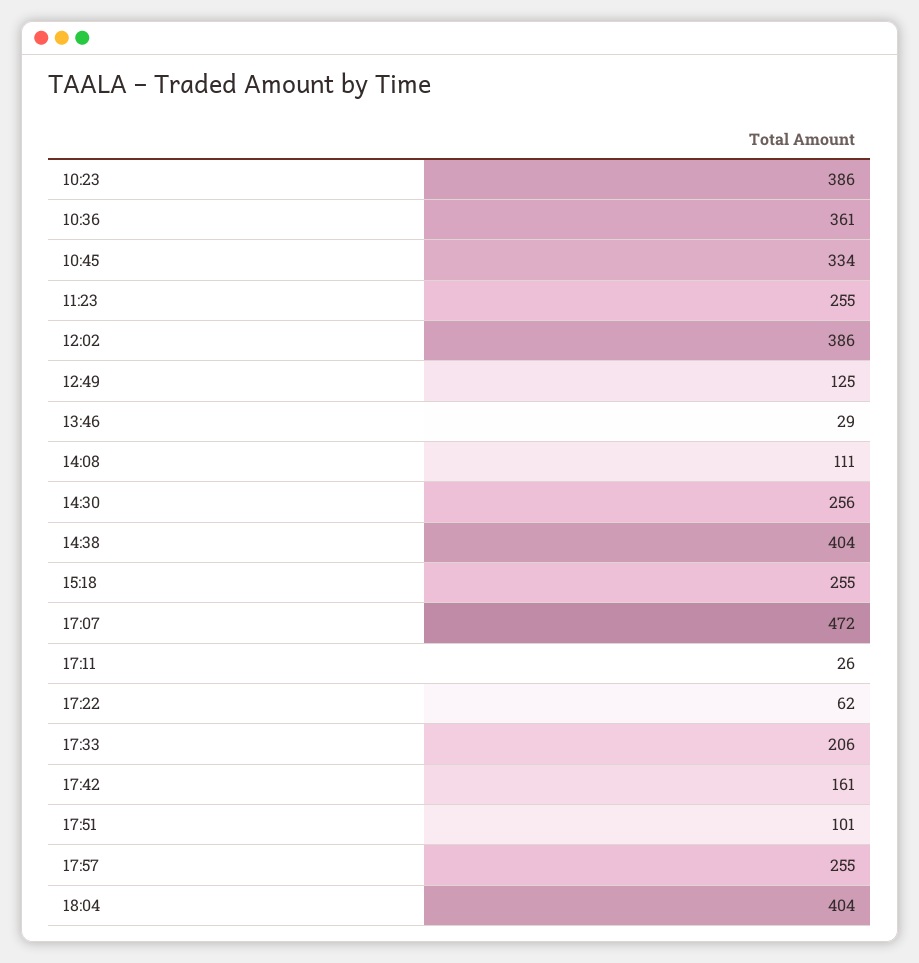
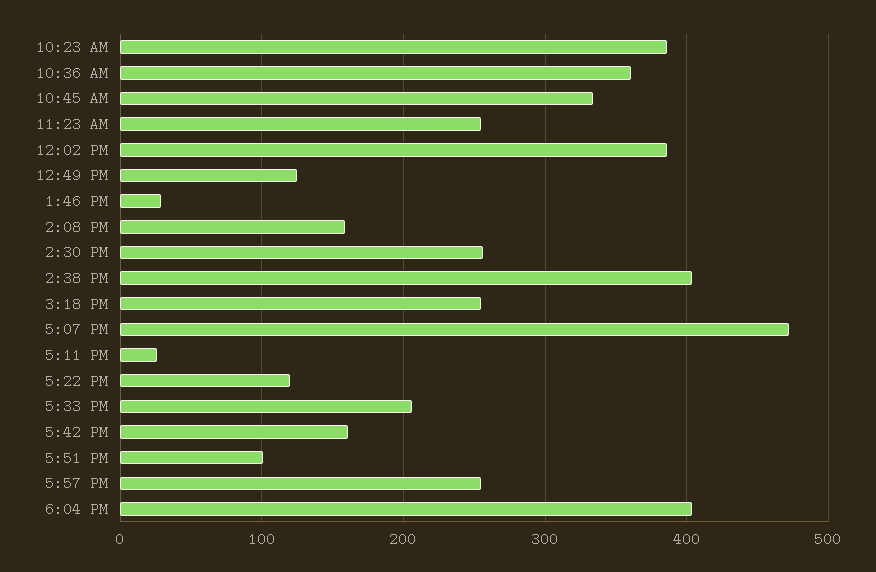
14:08: 111 -> 160
17:22: 62 -> 120

